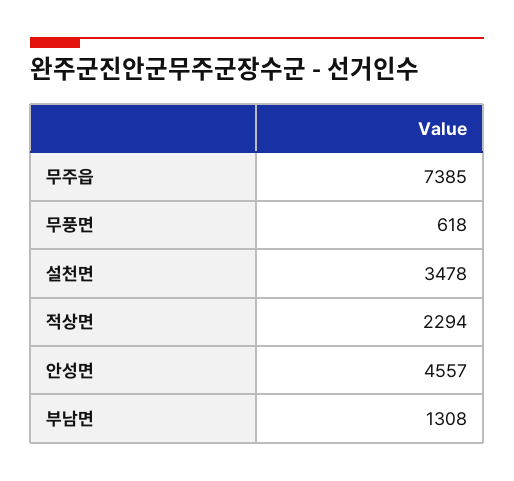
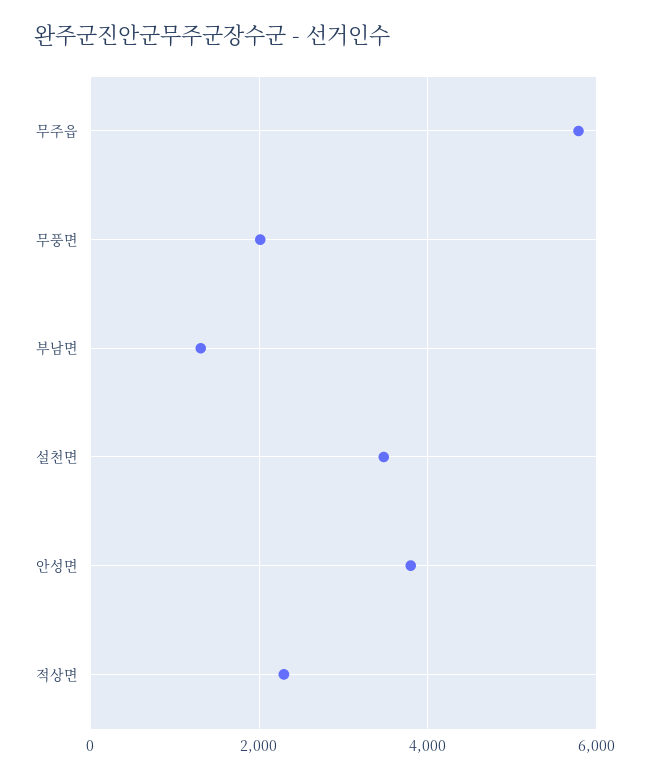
무주읍: 7385 -> 5800
무풍면: 618 -> 2000
안성면: 4557 -> 3800

